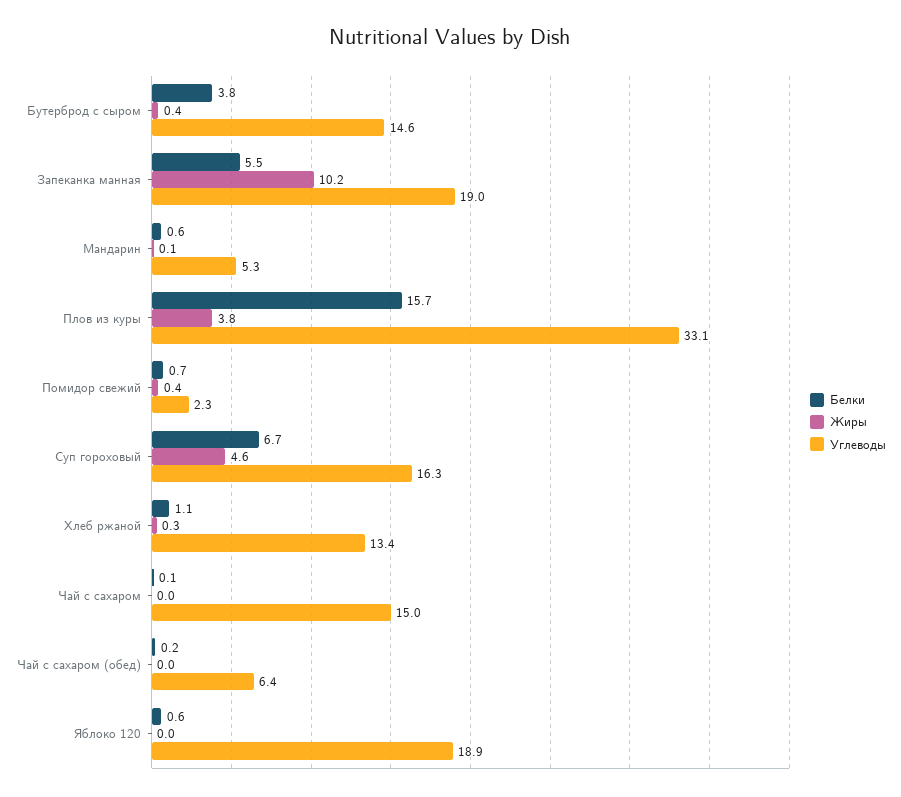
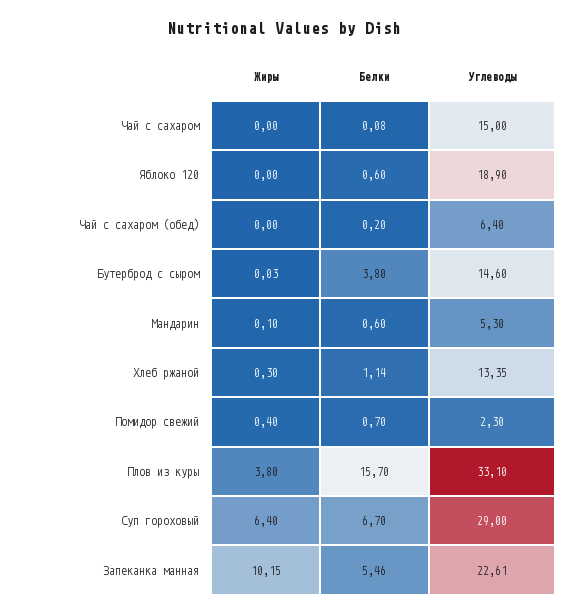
Жиры, Бутерброд с сыром: 0.4 -> 0.03
Углеводы, Запеканка манная: 19 -> 22.61
Жиры, Суп гороховый: 4.6 -> 6.4
Углеводы, Суп гороховый: 16.3 -> 29

